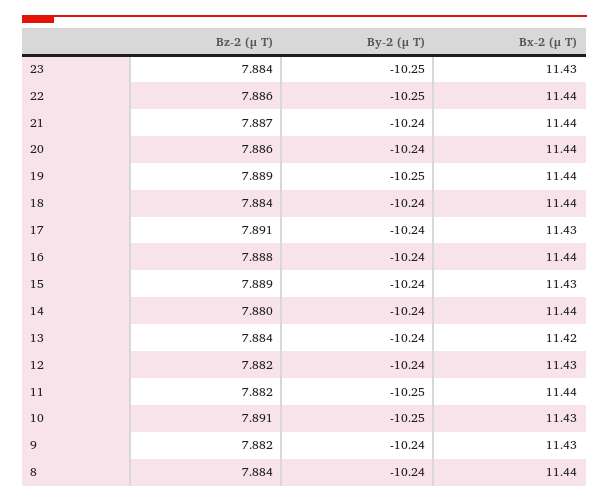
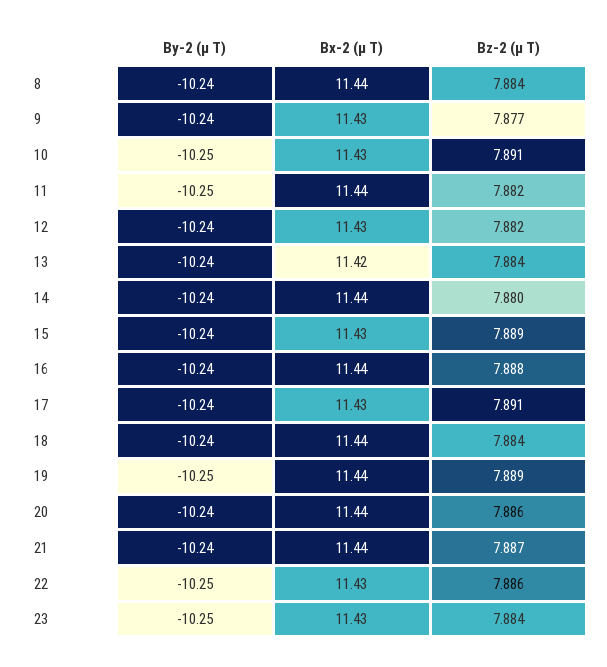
Bx-2 (μ T), 22: 11.44 -> 11.43
Bz-2 (μ T), 9: 7.882 -> 7.877

